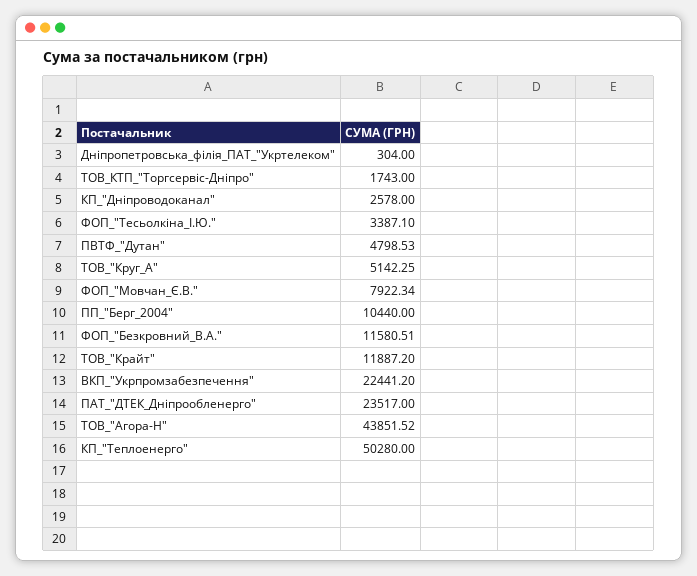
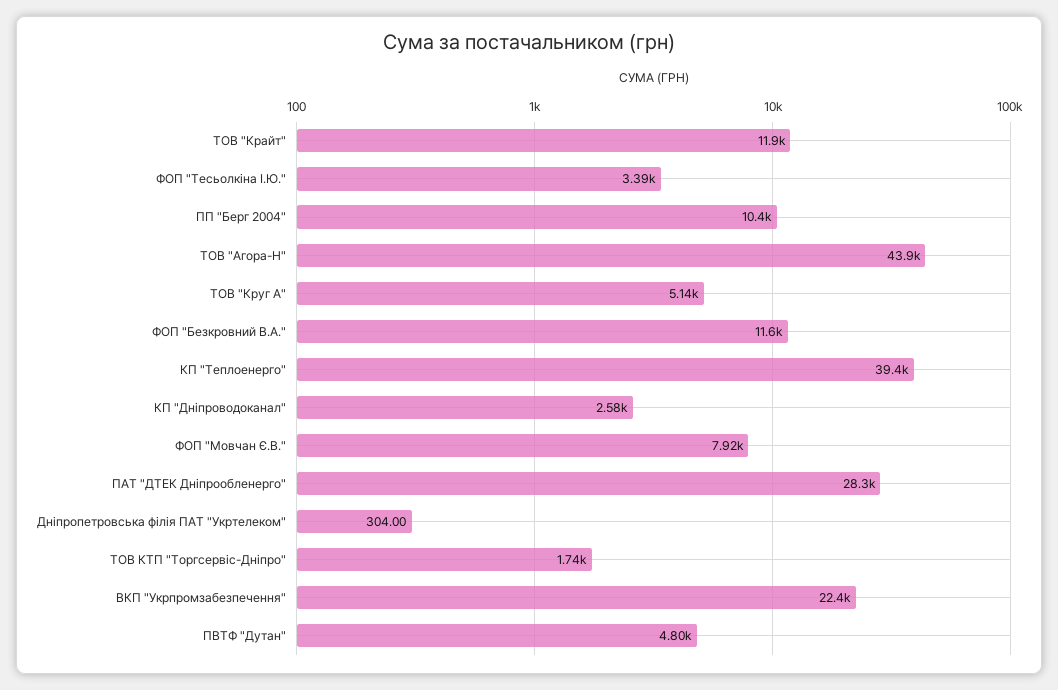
ПАТ_"ДТЕК_Дніпрообленерго": 23517 -> 28300
КП_"Теплоенерго": 50280 -> 39400

